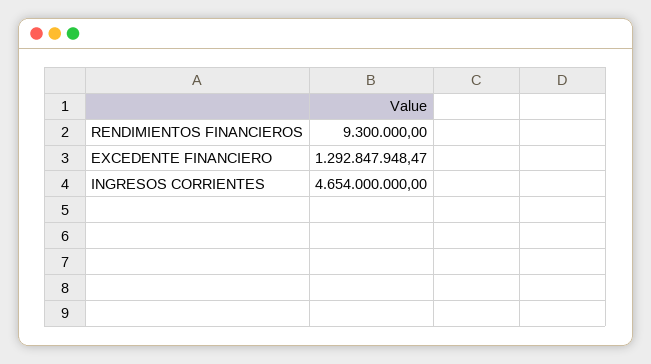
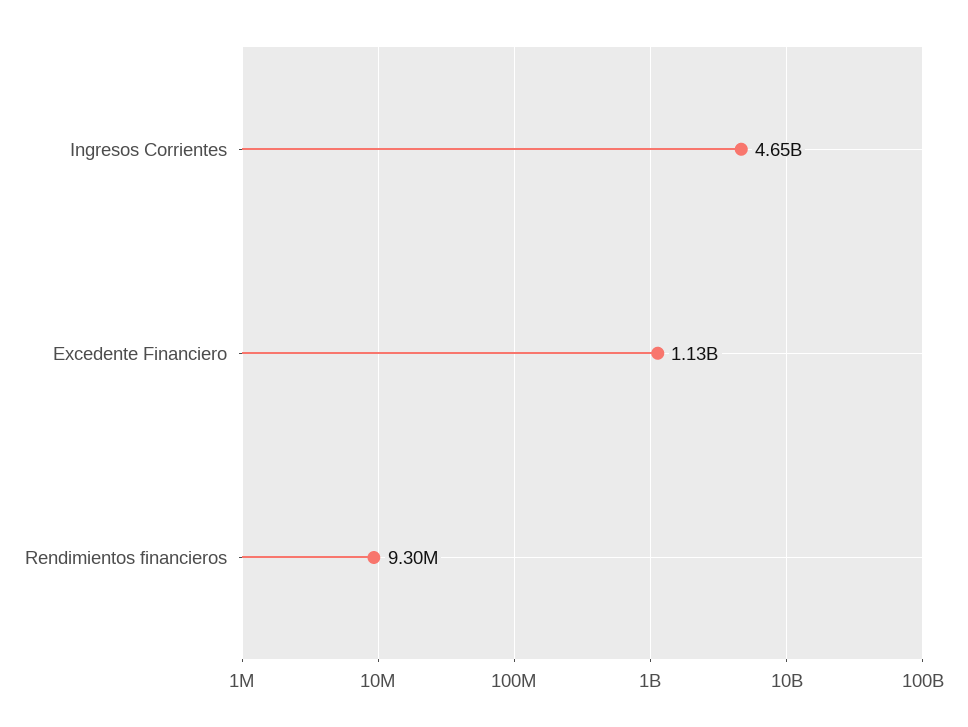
EXCEDENTE FINANCIERO: 1292847948.47 -> 1130000000

